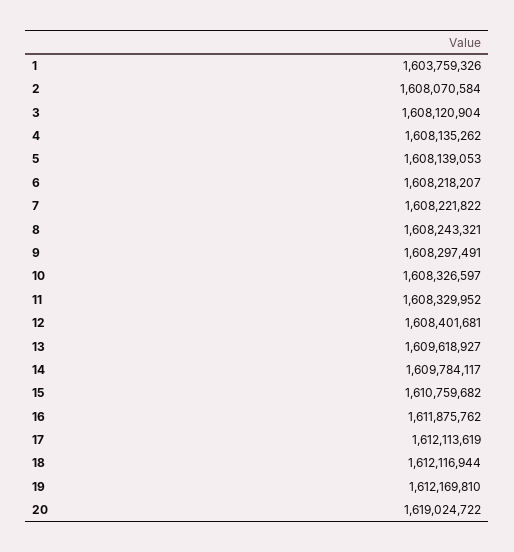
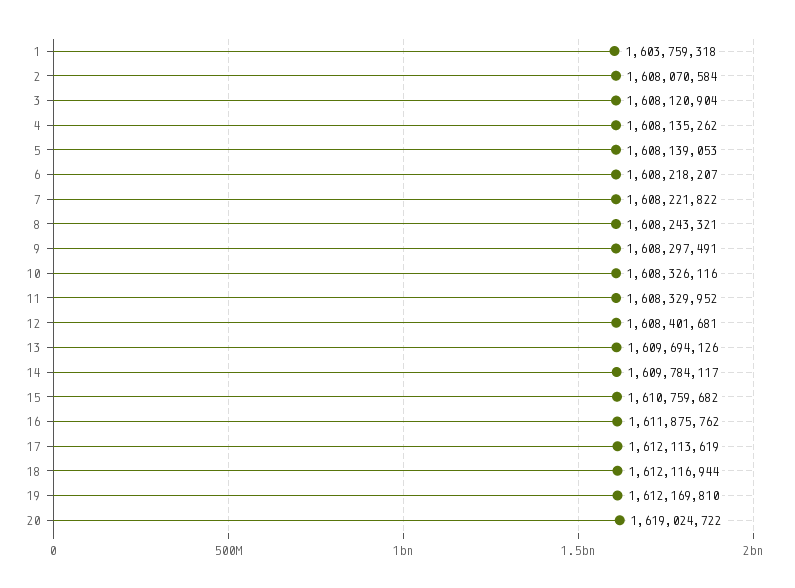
1: 1603759326 -> 1603759318
10: 1608326597 -> 1608326116
13: 1609618927 -> 1609694126

